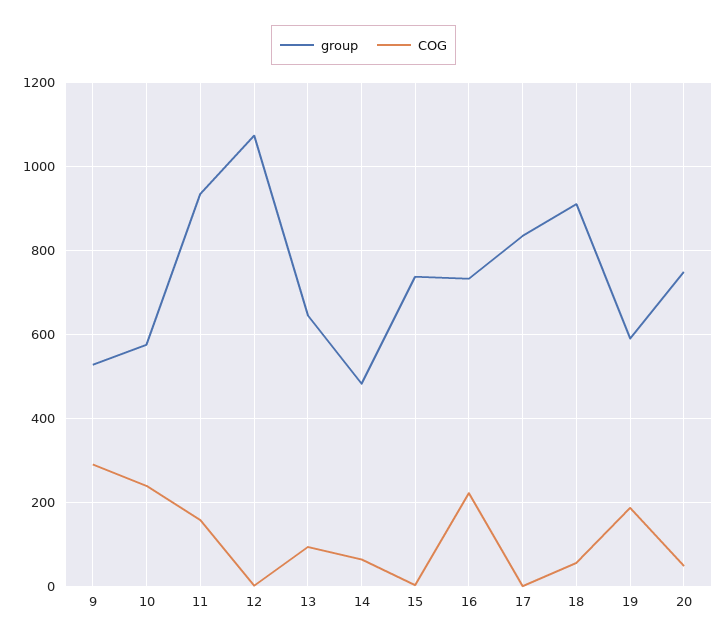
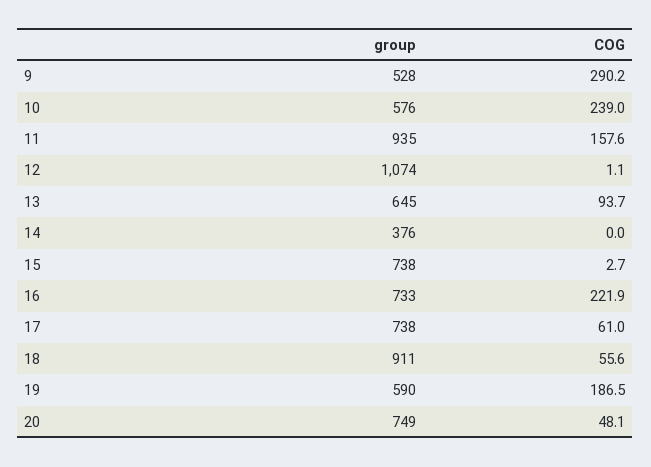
group, 14: 480 -> 376
COG, 14: 60 -> 0
group, 17: 840 -> 738
COG, 17: 0 -> 61

